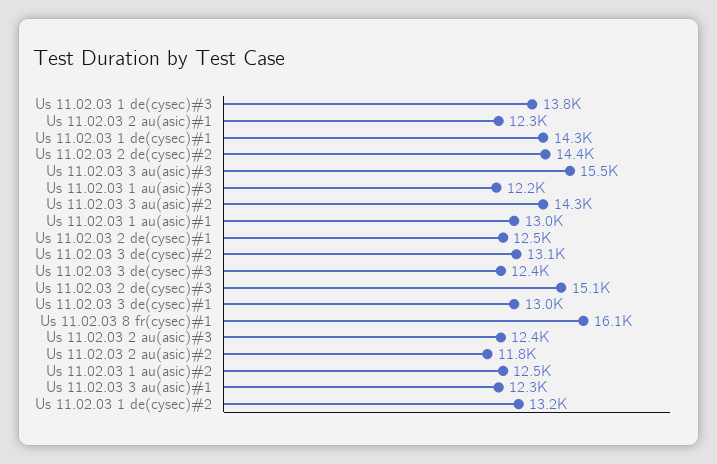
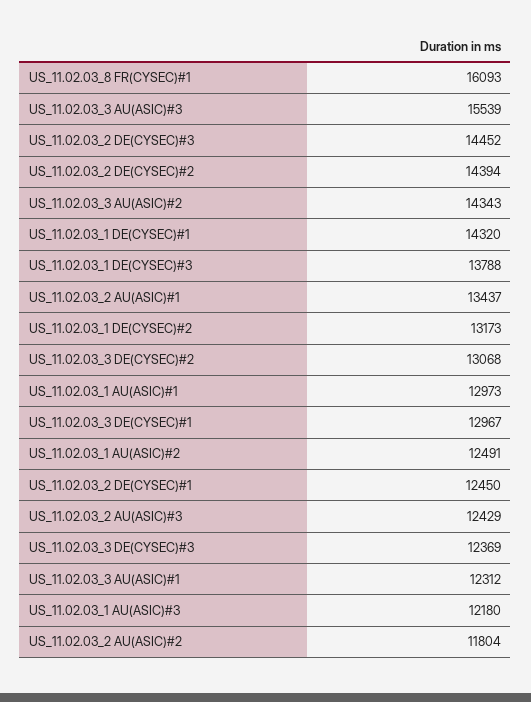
Us 11.02.03 2 au(asic)#1: 12300 -> 13437
Us 11.02.03 2 de(cysec)#3: 15100 -> 14452

